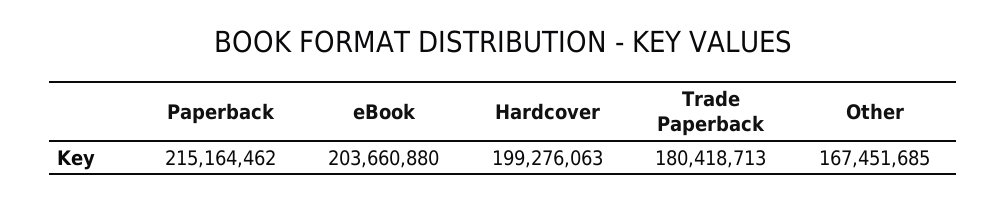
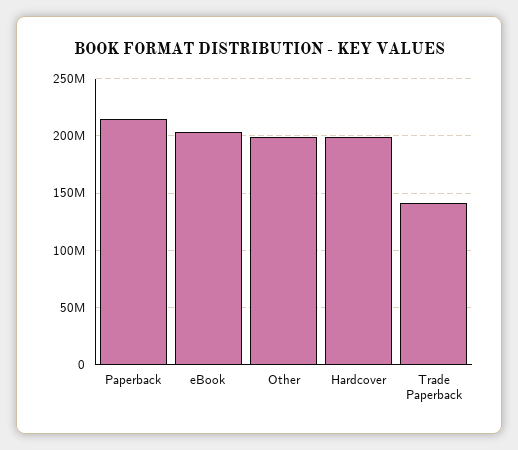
Trade Paperback: 180418713 -> 140000000
Other: 167451685 -> 200000000

